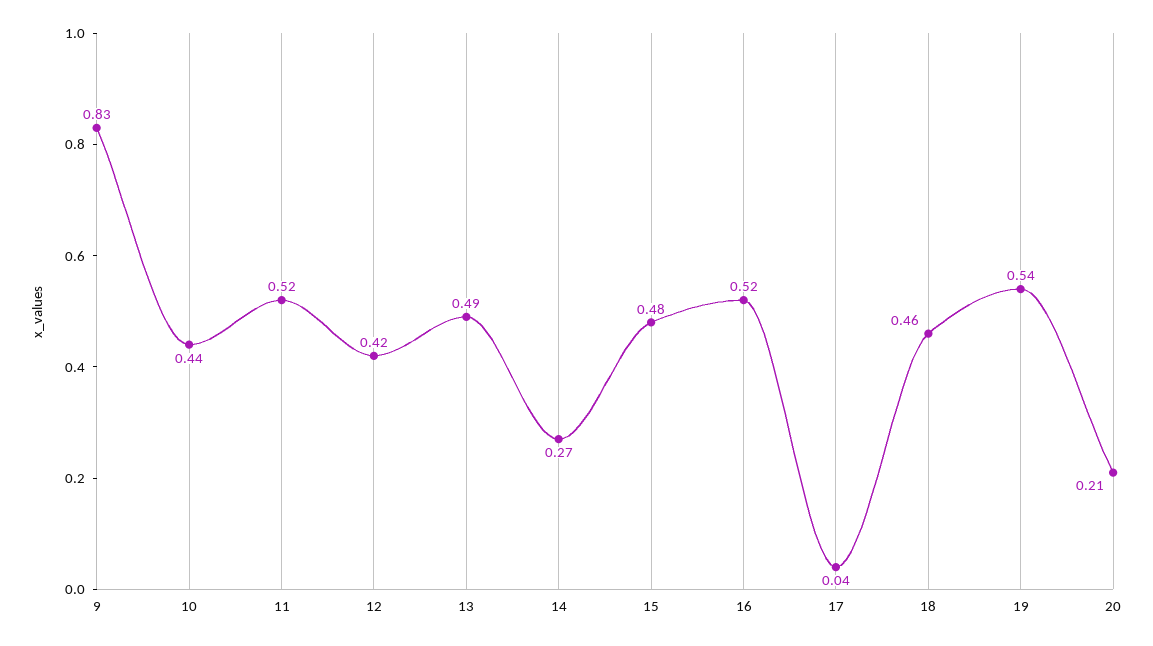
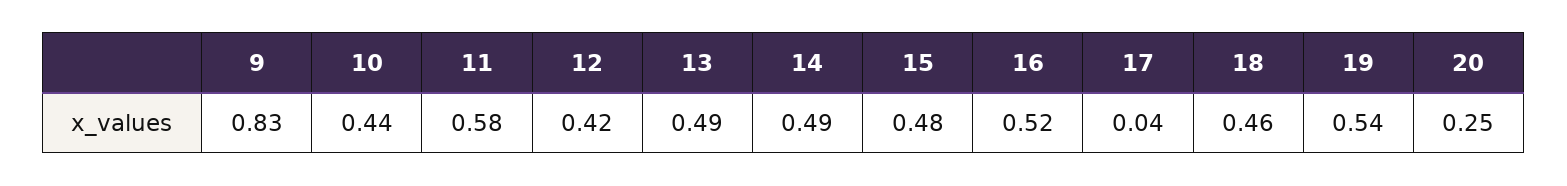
11: 0.52 -> 0.58
14: 0.27 -> 0.49
20: 0.21 -> 0.25

